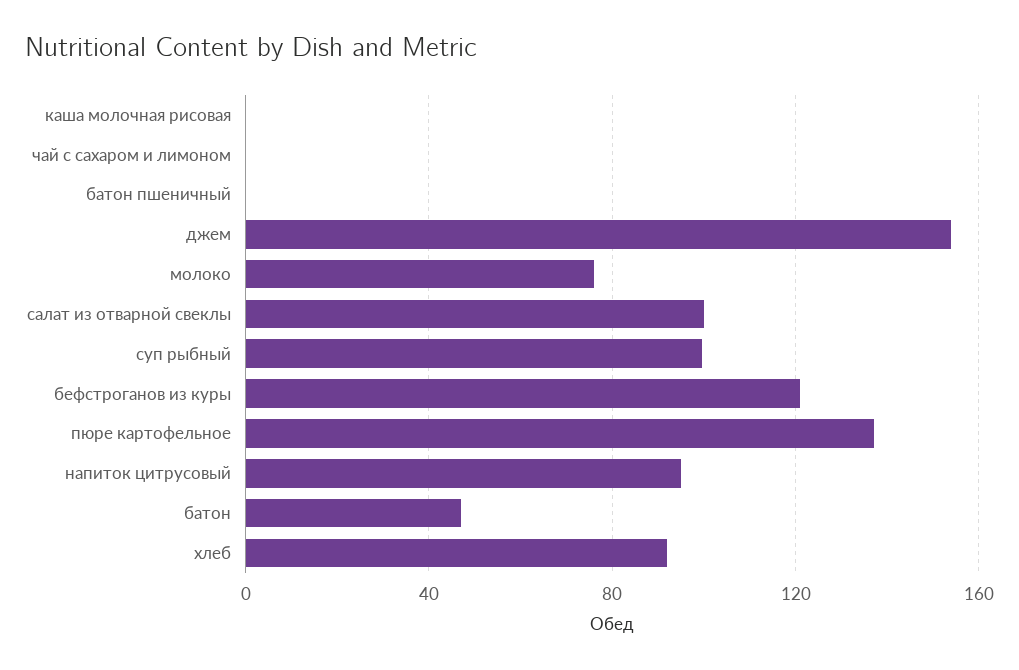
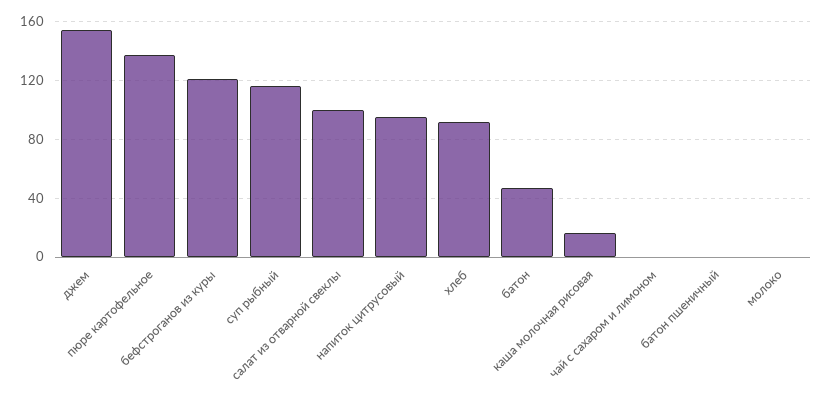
каша молочная рисовая: 0 -> 15
молоко: 75 -> 0
суп рыбный: 100 -> 115

